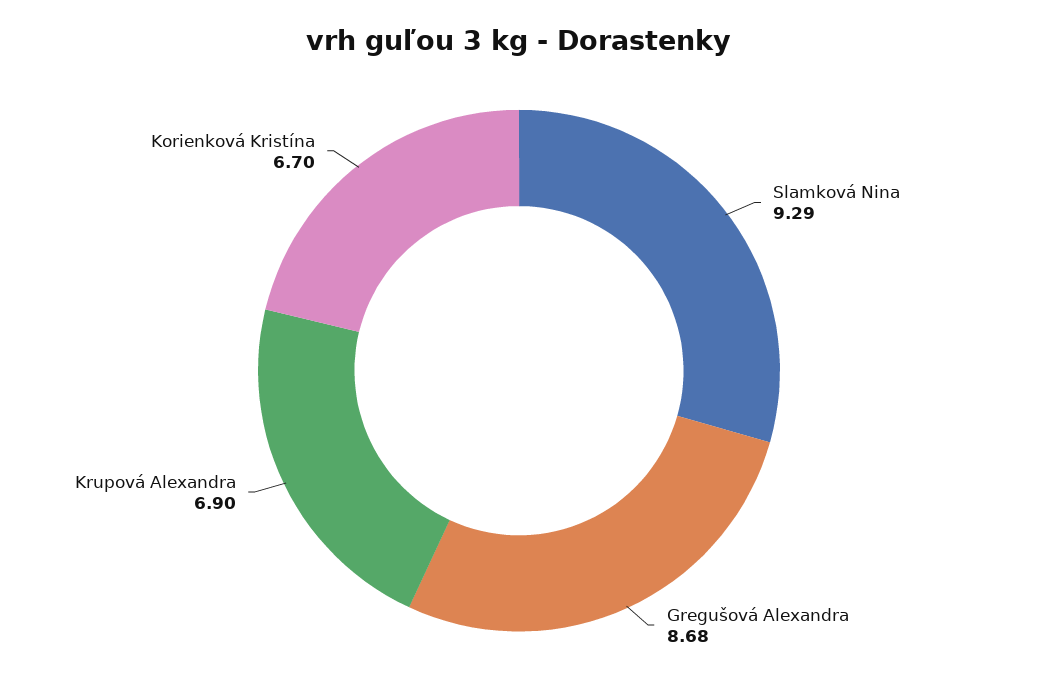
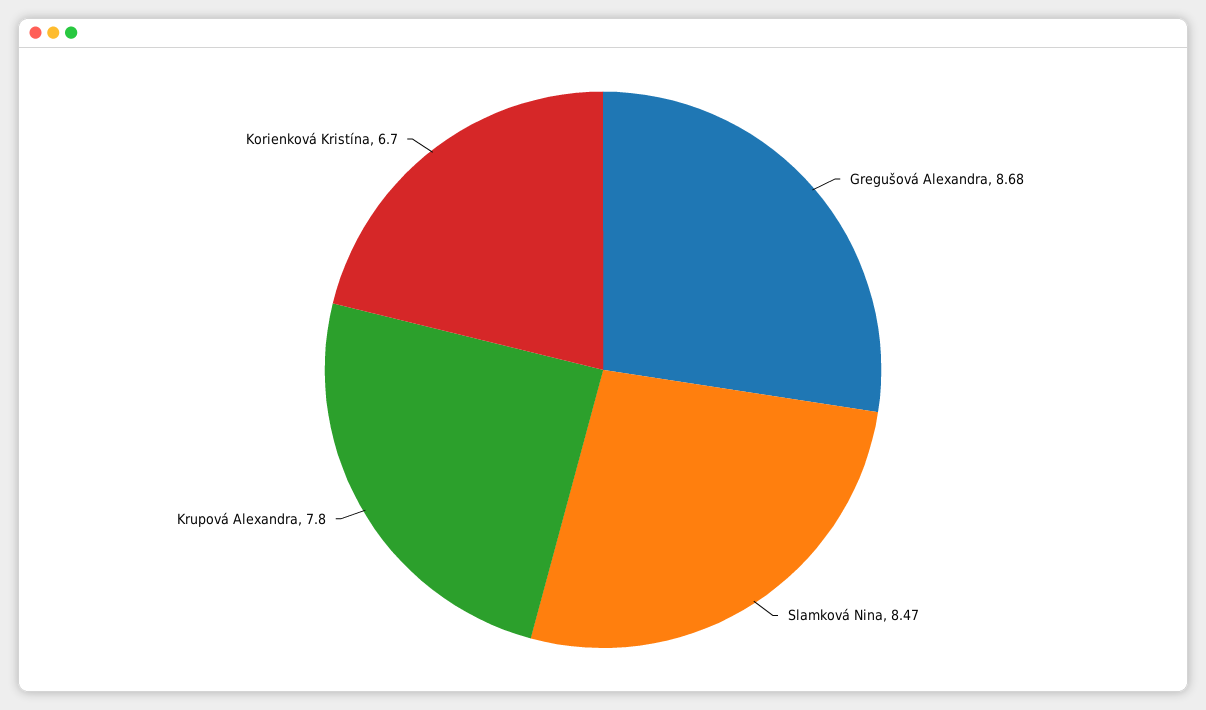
Slamková Nina: 9.29 -> 8.47
Krupová Alexandra: 6.9 -> 7.8

